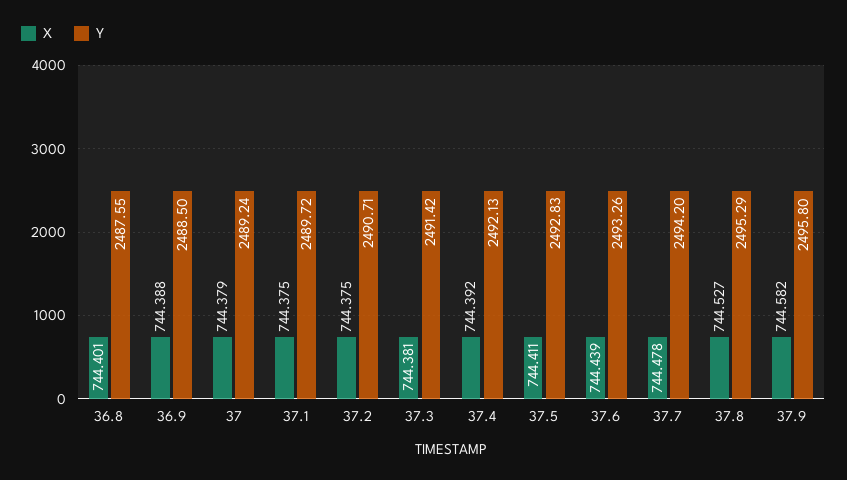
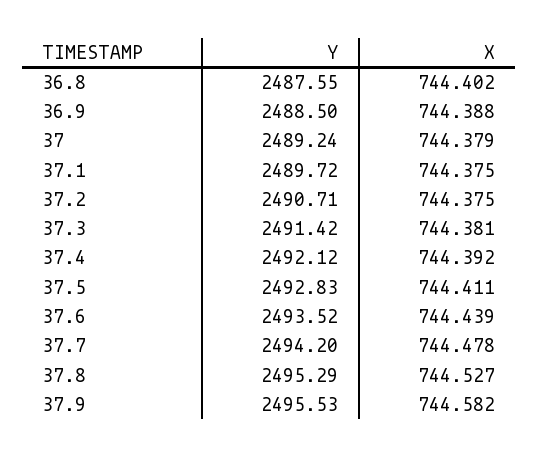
X, 36.8: 744.401 -> 744.402
Y, 37.4: 2492.13 -> 2492.12
Y, 37.6: 2493.26 -> 2493.52
Y, 37.9: 2495.8 -> 2495.53

